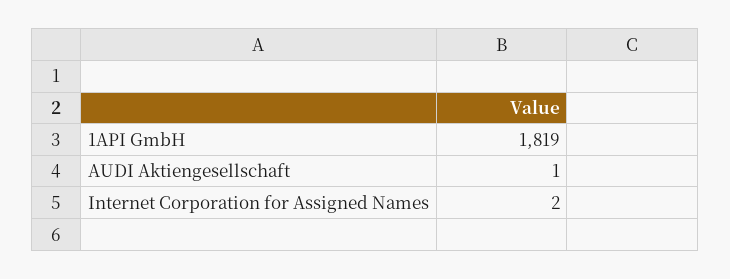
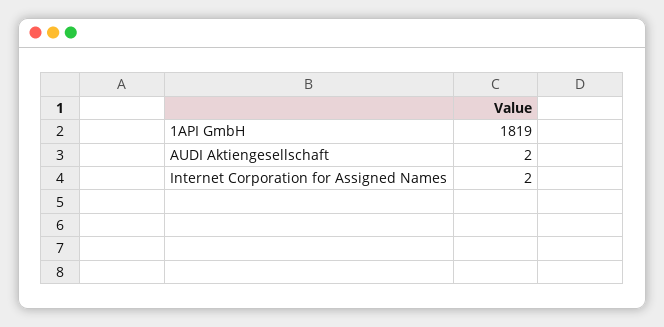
AUDI Aktiengesellschaft: 1 -> 2

